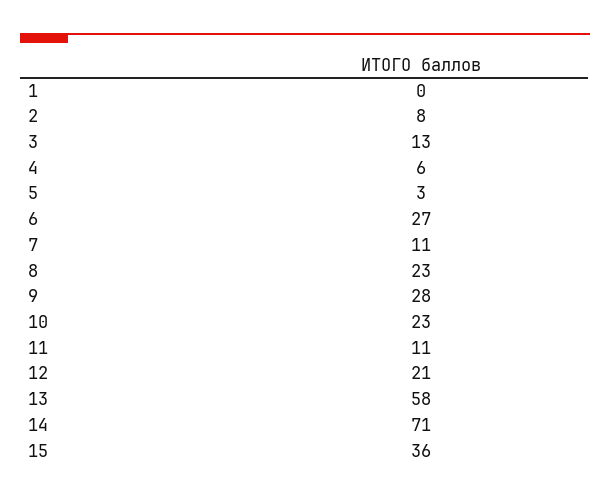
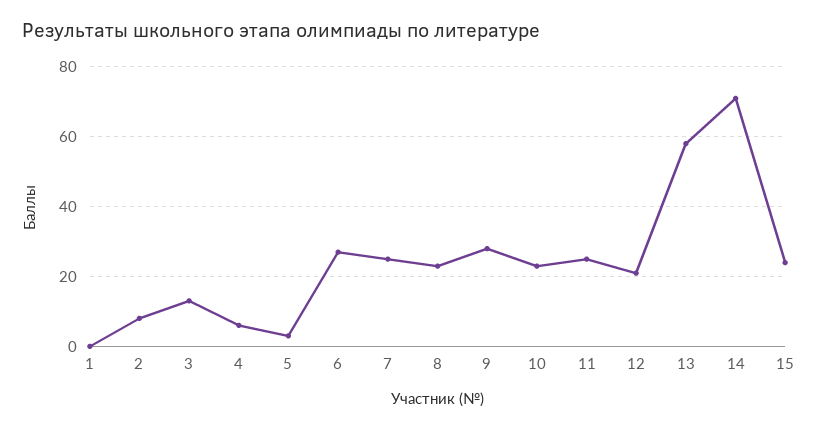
7: 11 -> 25
11: 11 -> 25
15: 36 -> 25

